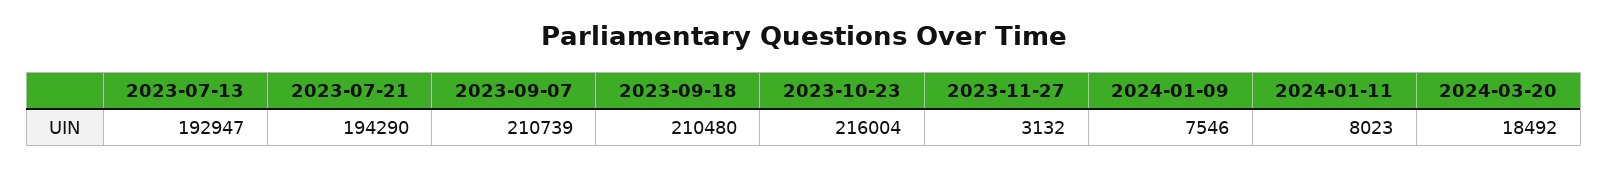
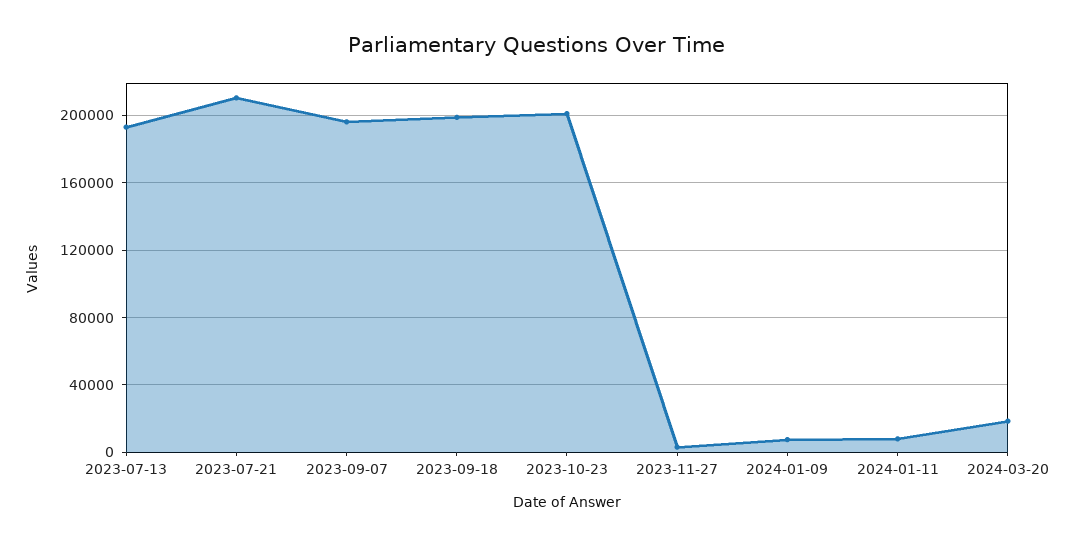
2023-07-21: 194290 -> 210000
2023-09-07: 210739 -> 195000
2023-09-18: 210480 -> 200000
2023-10-23: 216004 -> 200000

